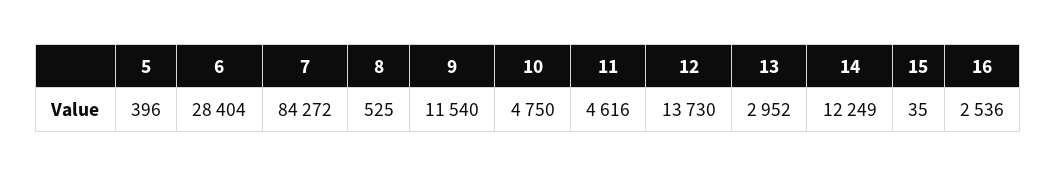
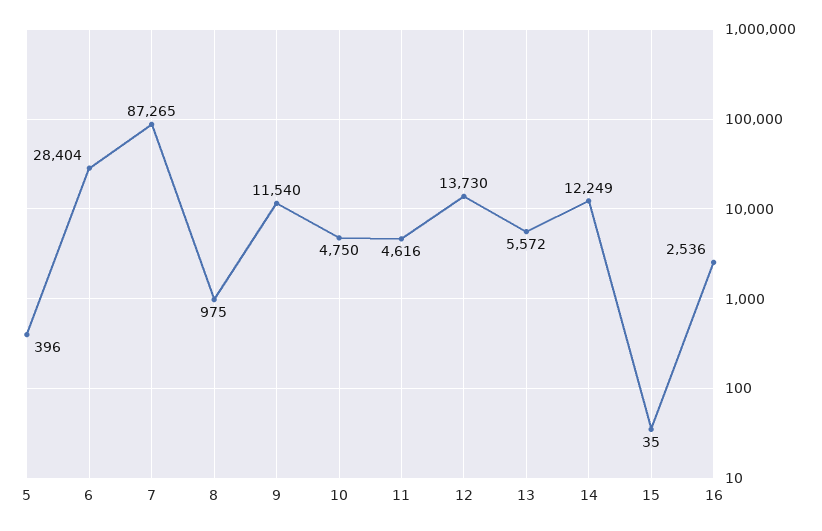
7: 84272 -> 87265
8: 525 -> 975
13: 2952 -> 5572

